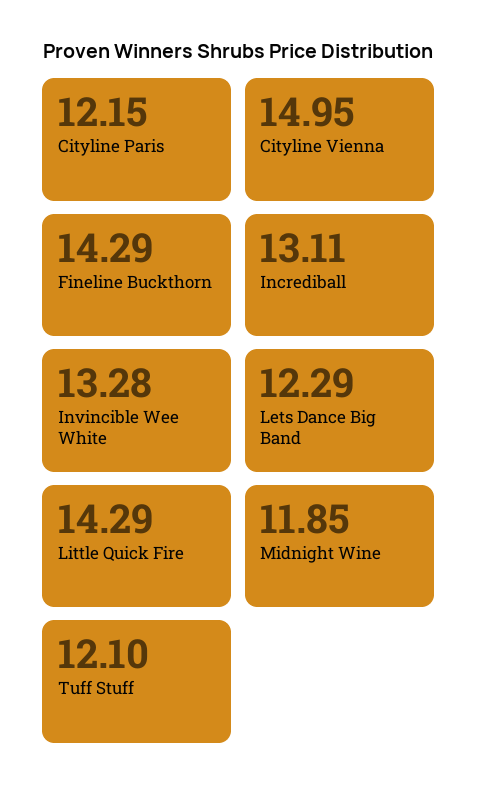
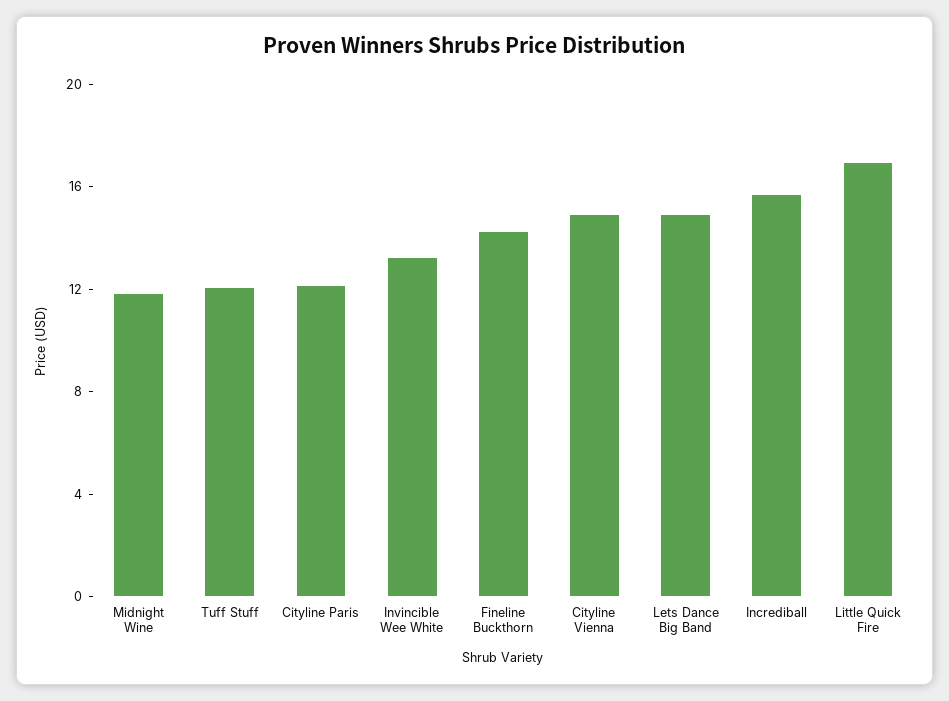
Incrediball: 13.11 -> 16
Lets Dance Big Band: 12.29 -> 15
Little Quick Fire: 14.29 -> 17

